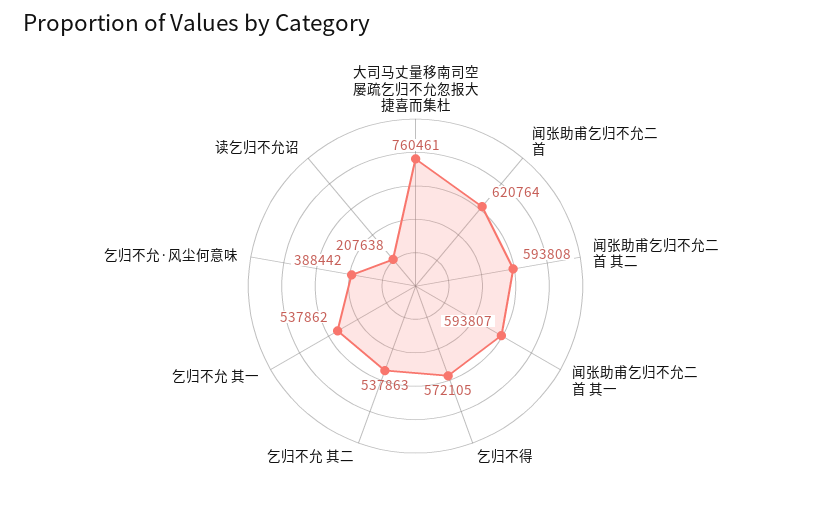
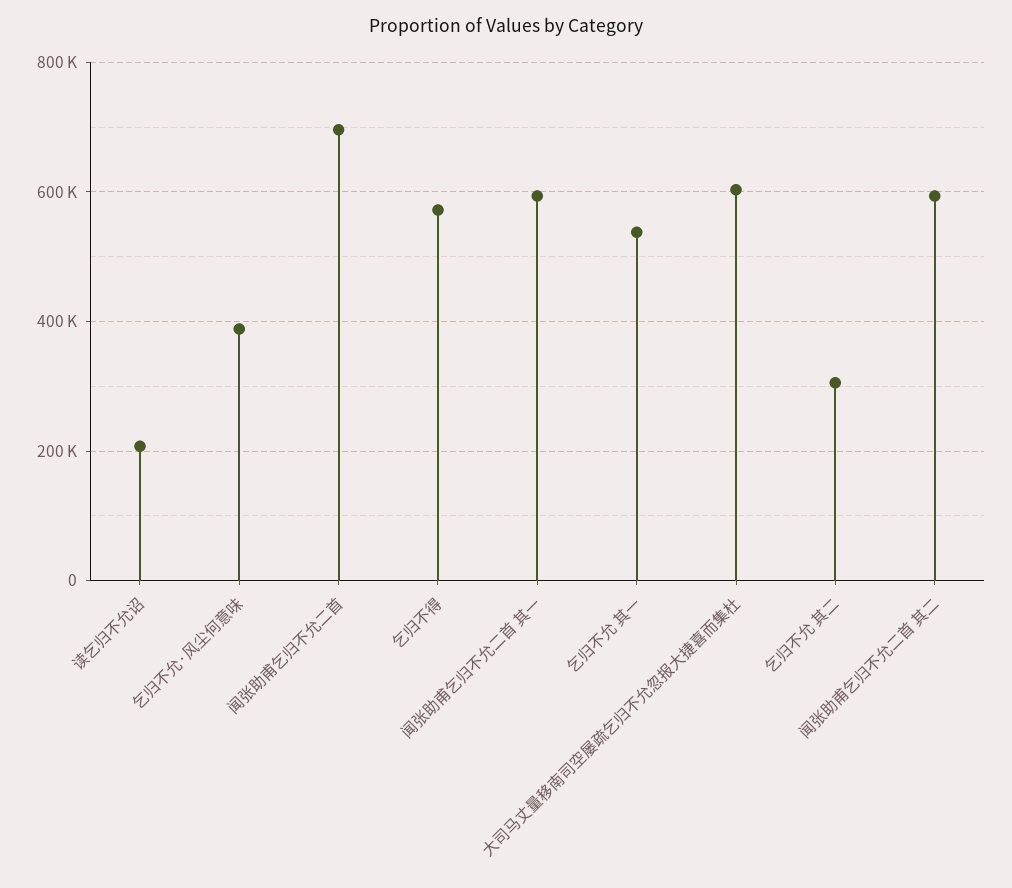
大司马丈量移南司空屡疏乞归不允忽报大捷喜而集杜: 760461 -> 600000
闻张助甫乞归不允二首: 620764 -> 700000
乞归不允 其二: 537863 -> 300000

